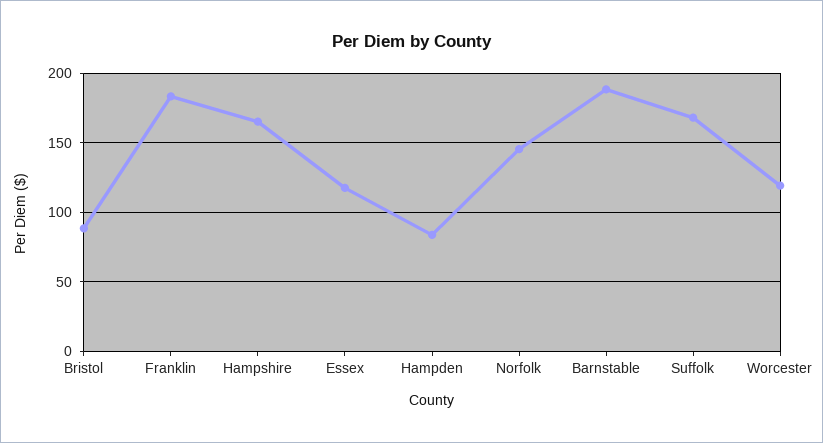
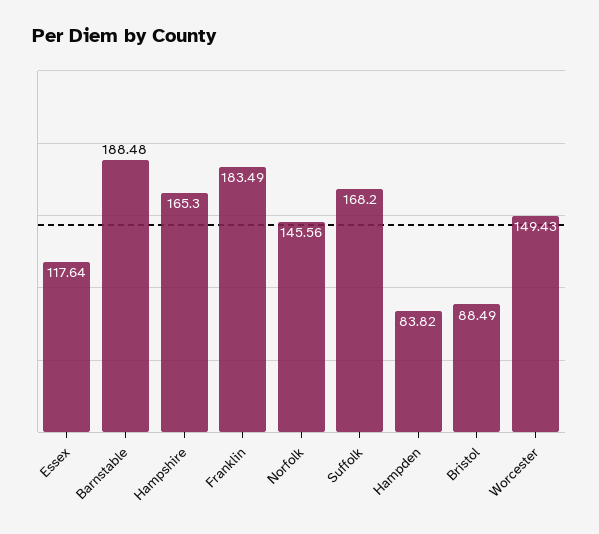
Worcester: 120 -> 149.43

